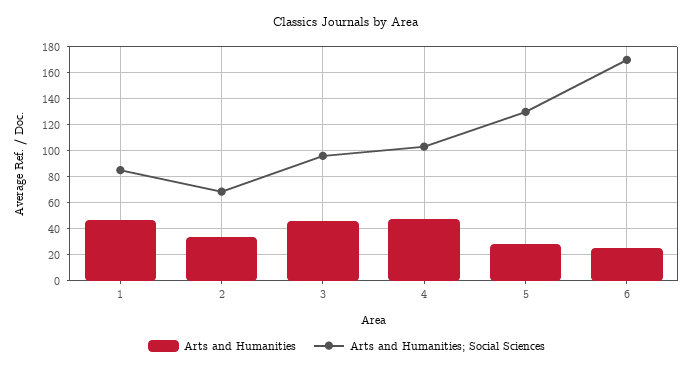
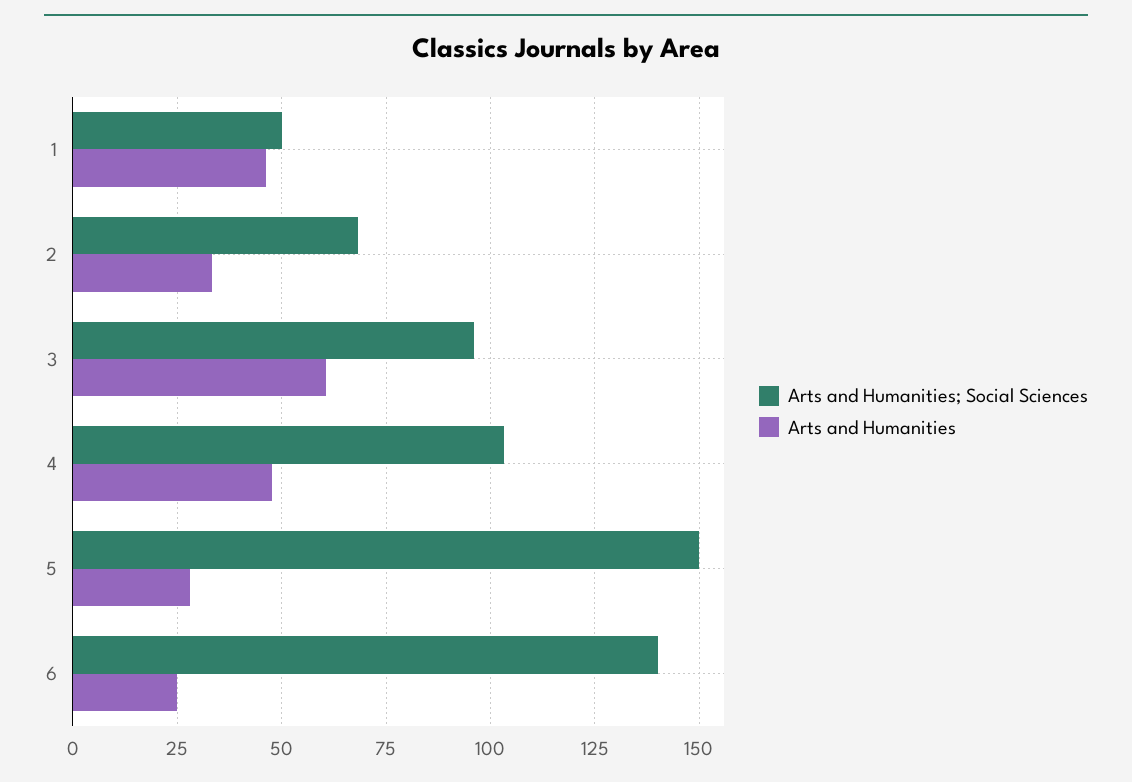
Arts and Humanities; Social Sciences, 1: 85 -> 50
Arts and Humanities, 3: 45 -> 60
Arts and Humanities; Social Sciences, 5: 130 -> 150
Arts and Humanities; Social Sciences, 6: 170 -> 140

